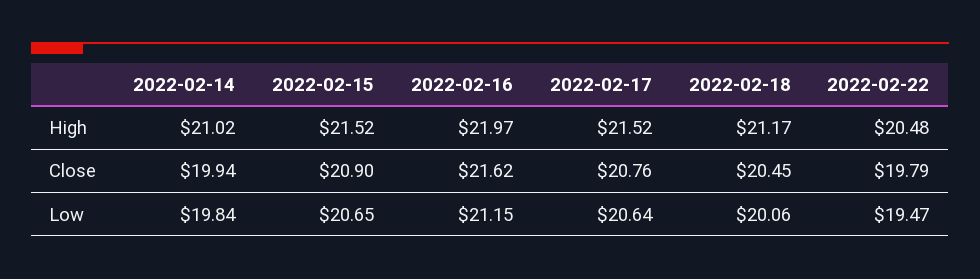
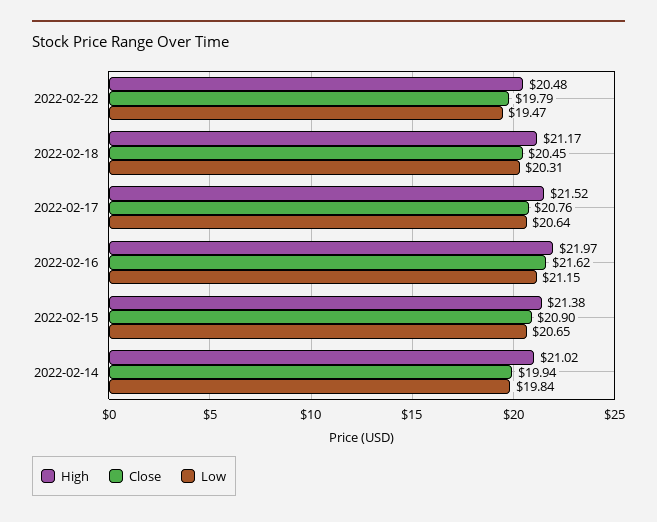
High, 2022-02-15: 21.52 -> 21.38
Low, 2022-02-18: 20.06 -> 20.31

